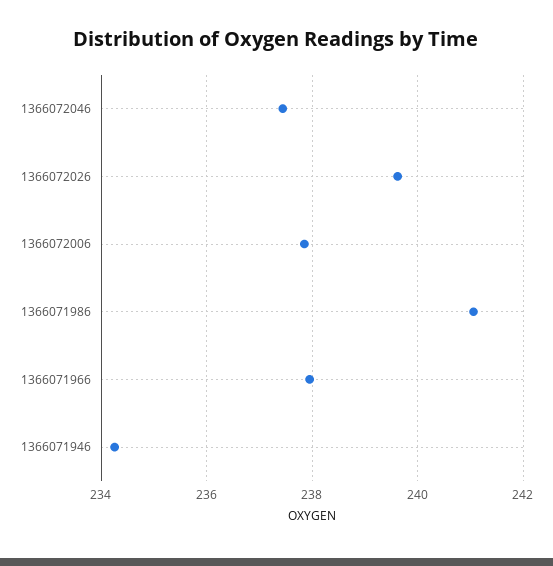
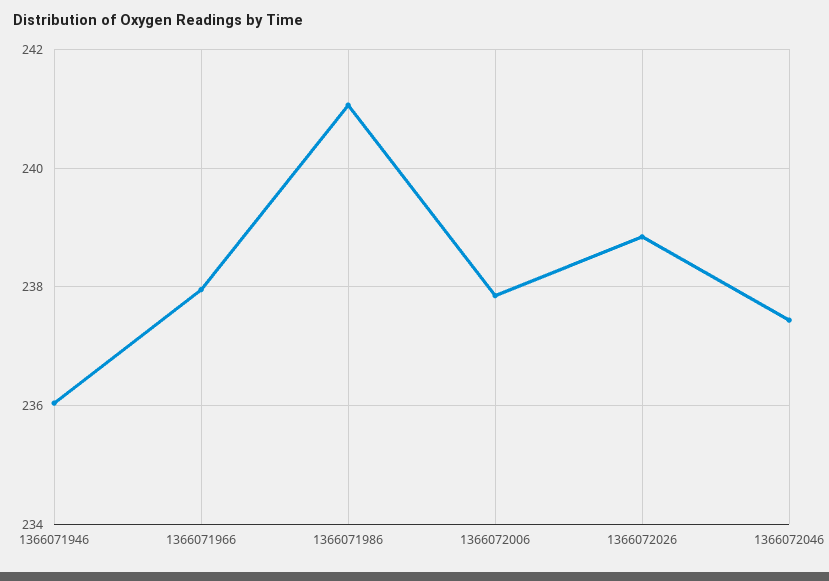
1366072026: 239.6 -> 238.8
1366071946: 234.2 -> 236

